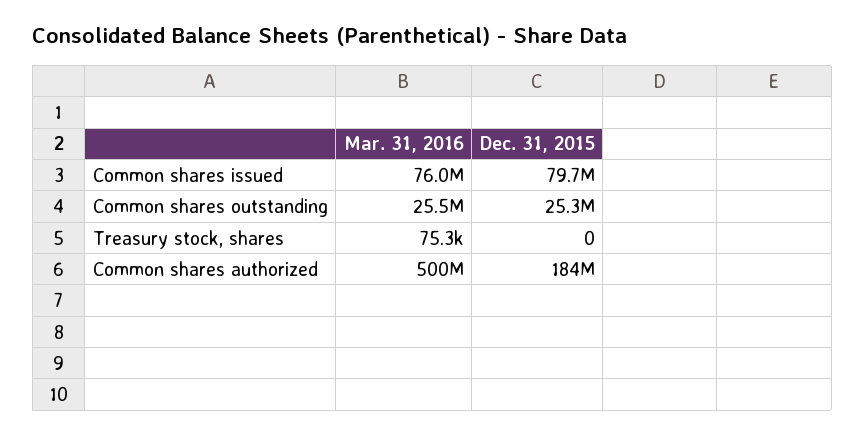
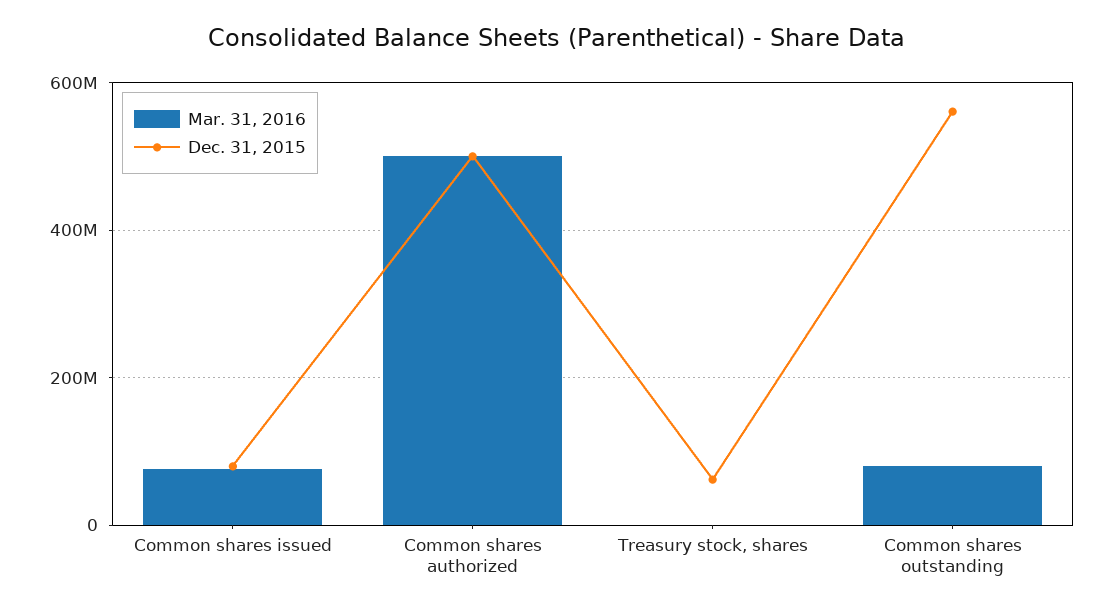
Mar. 31, 2016, Common shares outstanding: 25500000 -> 80000000
Dec. 31, 2015, Common shares outstanding: 25300000 -> 560000000
Dec. 31, 2015, Treasury stock, shares: 0 -> 60000000
Dec. 31, 2015, Common shares authorized: 184000000 -> 500000000

